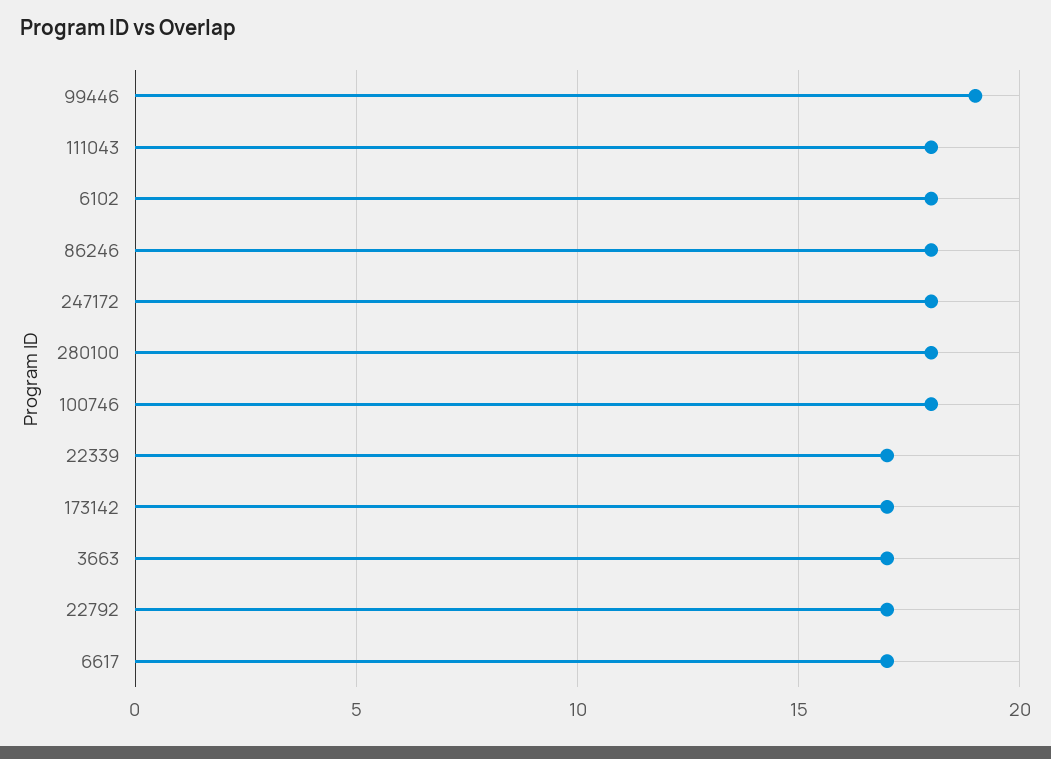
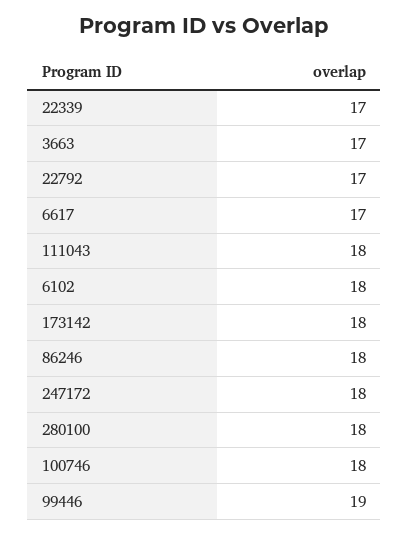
173142: 17 -> 18

